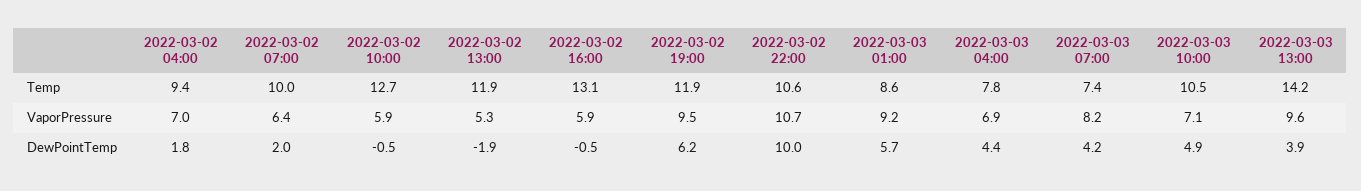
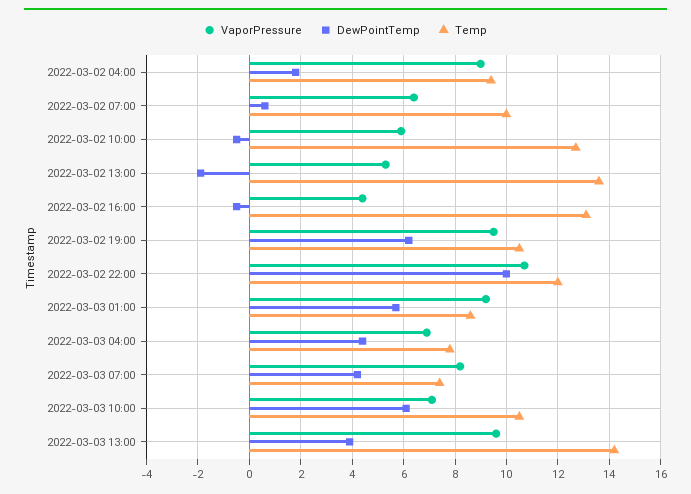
Temp, 2022-03-02 13:00: 11.9 -> 13.5
Temp, 2022-03-02 19:00: 11.9 -> 10.5
Temp, 2022-03-02 22:00: 10.6 -> 12
VaporPressure, 2022-03-02 04:00: 7 -> 9
VaporPressure, 2022-03-02 16:00: 5.9 -> 4.5
DewPointTemp, 2022-03-02 07:00: 2 -> 0.5
DewPointTemp, 2022-03-03 10:00: 4.9 -> 6

